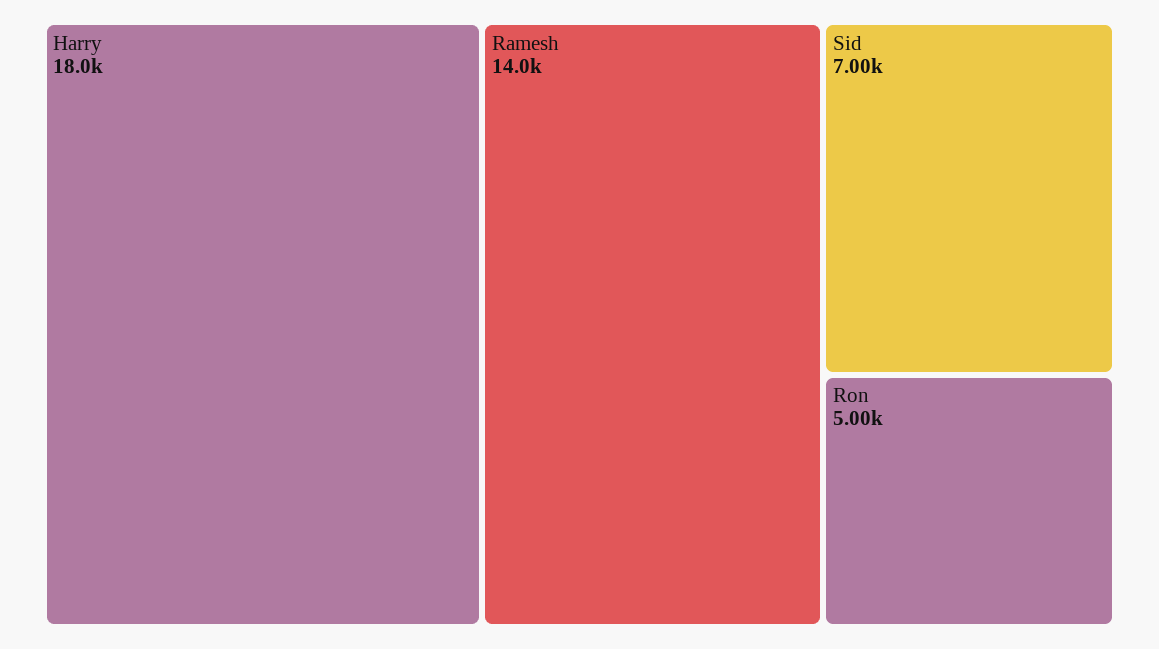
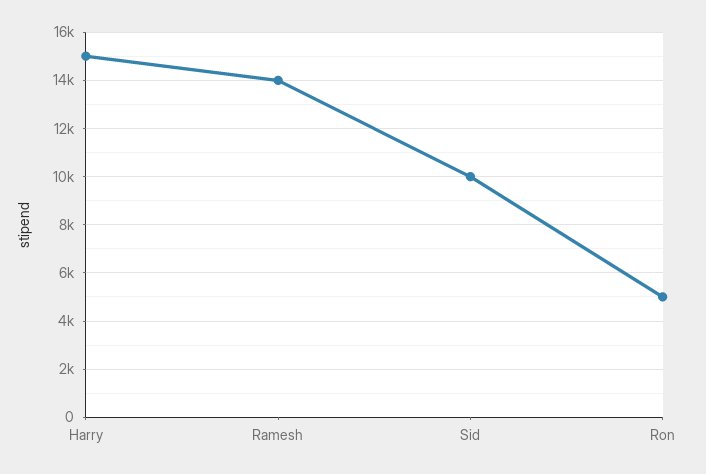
Harry: 18000 -> 15000
Sid: 7000 -> 10000

